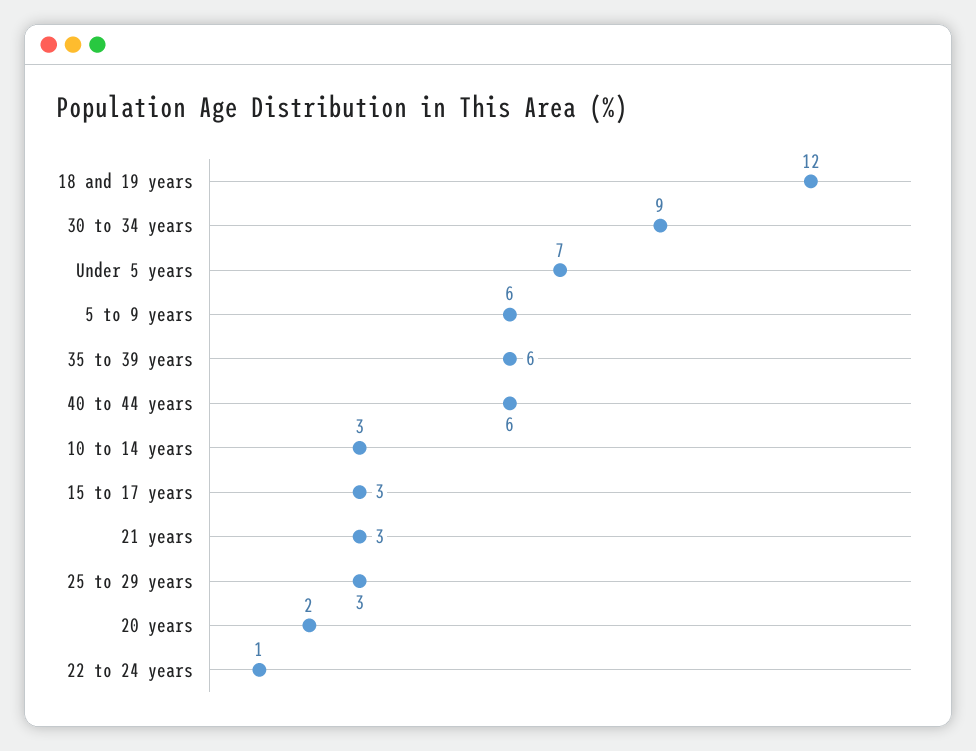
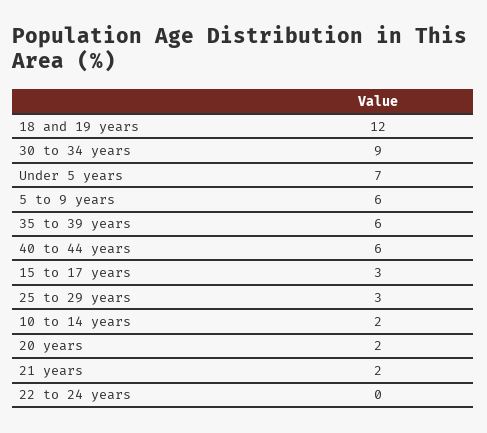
10 to 14 years: 3 -> 2
21 years: 3 -> 2
22 to 24 years: 1 -> 0

